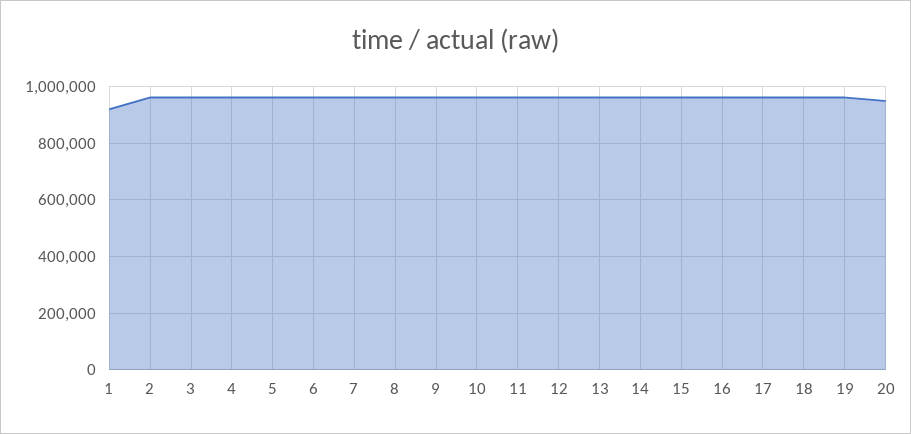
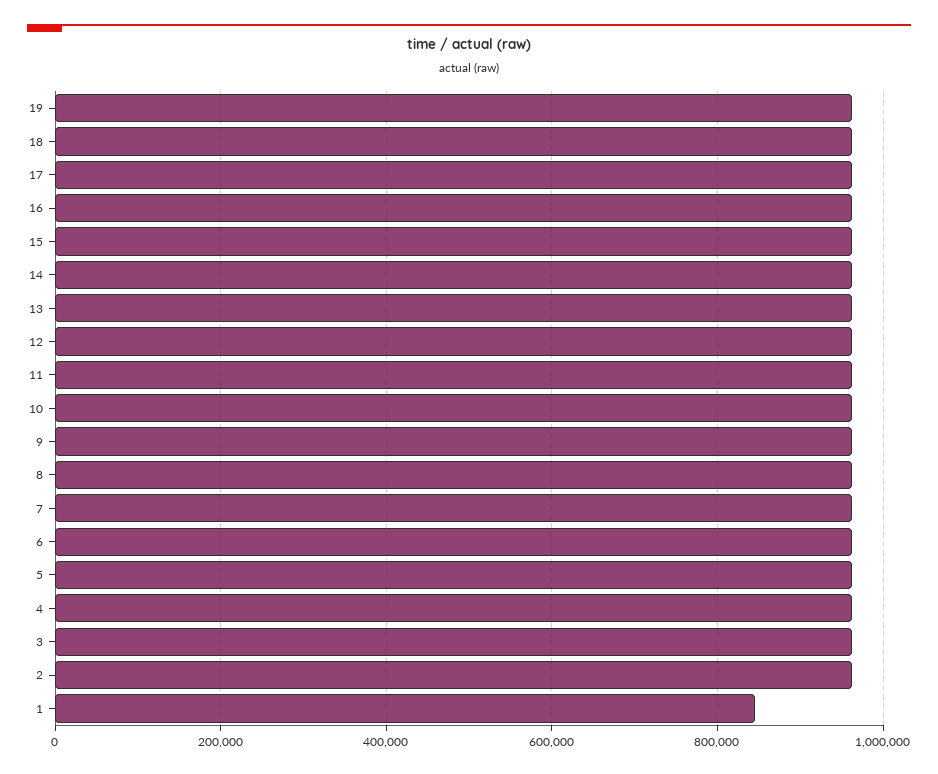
1: 925000 -> 840000
20: 950000 -> none

